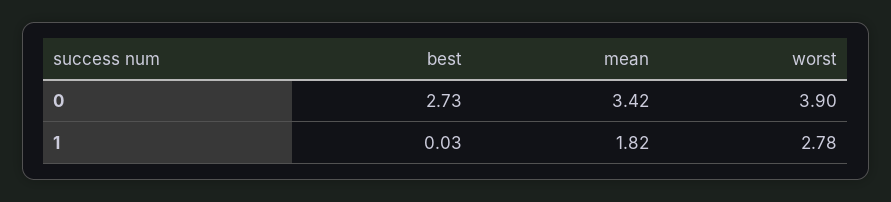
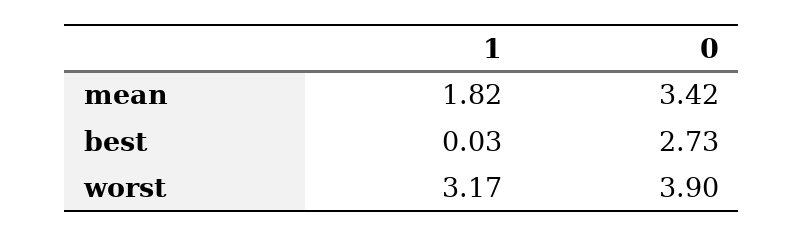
worst, 1: 2.78 -> 3.17

